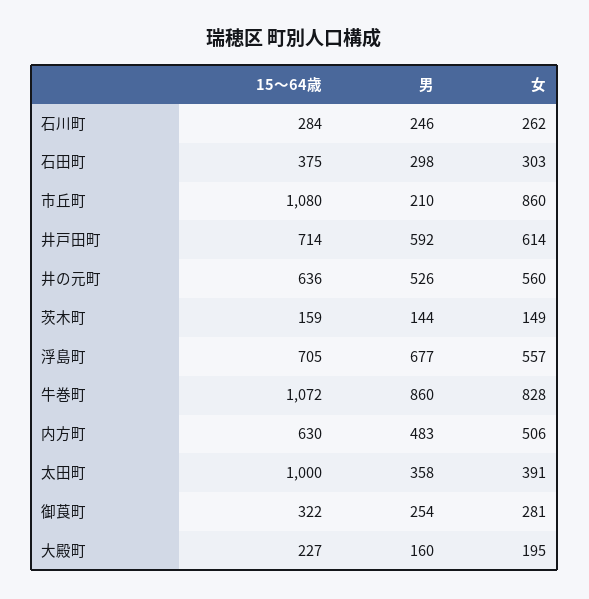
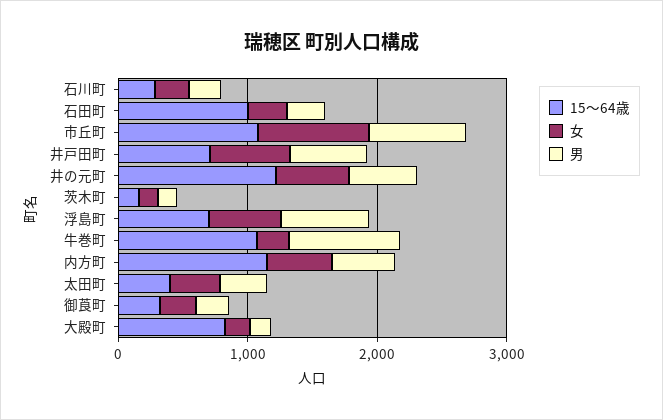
15〜64歳, 石田町: 375 -> 1000
男, 市丘町: 210 -> 800
15〜64歳, 井の元町: 636 -> 1200
女, 牛巻町: 828 -> 200
15〜64歳, 内方町: 630 -> 1200
15〜64歳, 太田町: 1000 -> 400
15〜64歳, 大殿町: 227 -> 800

